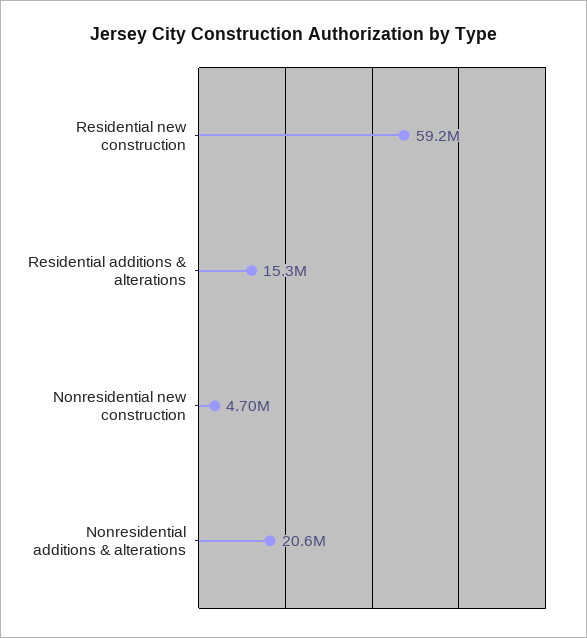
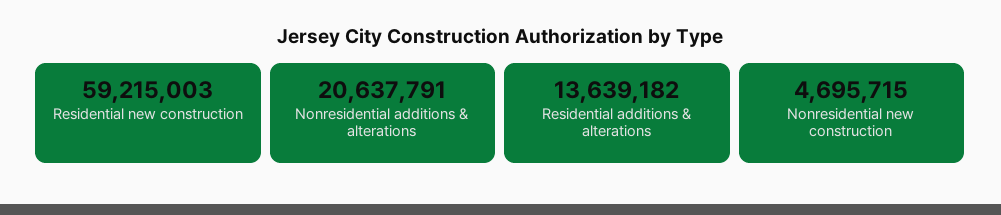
Residential additions & alterations: 15300000 -> 13639182

